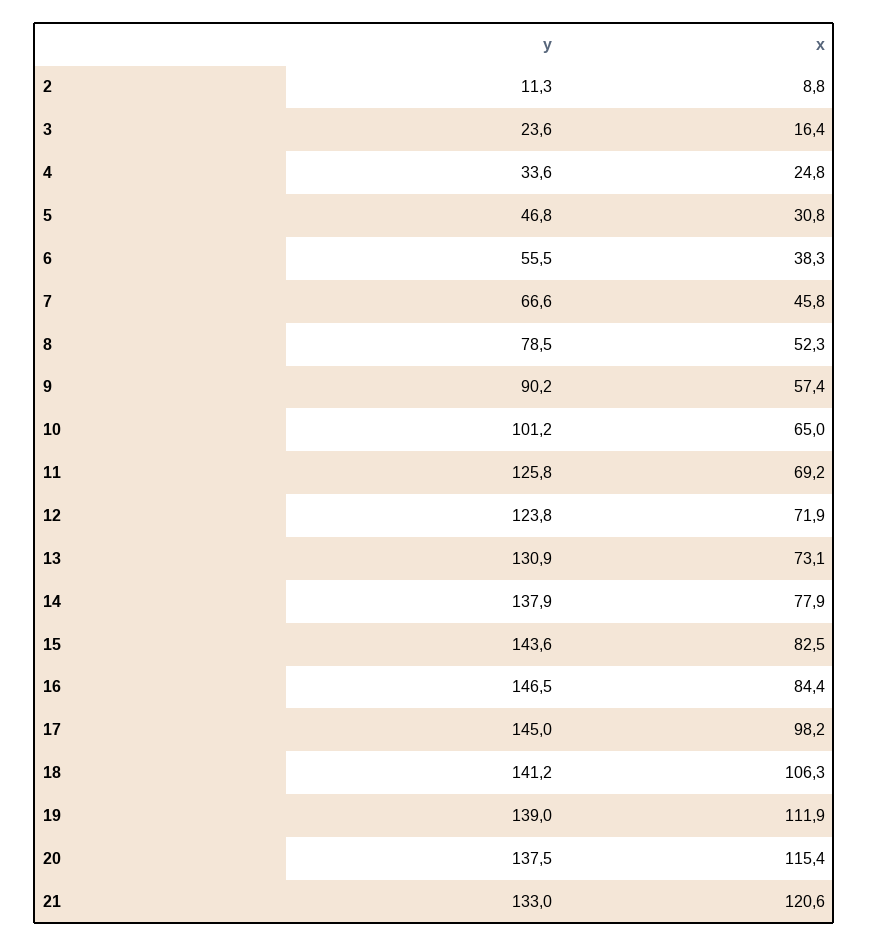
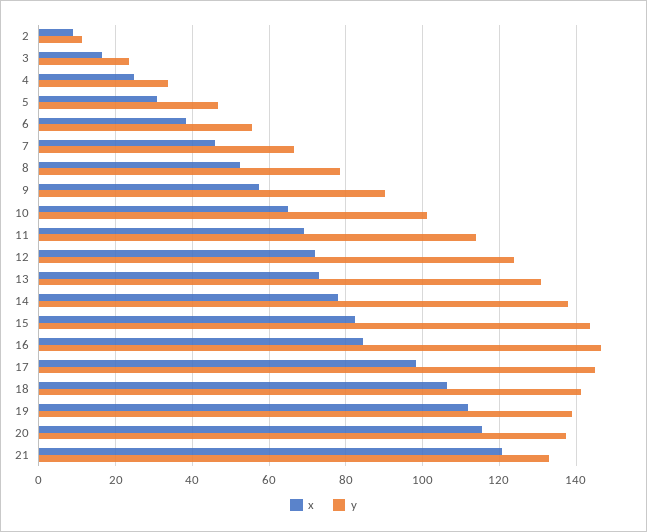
y, 11: 125.8 -> 114

